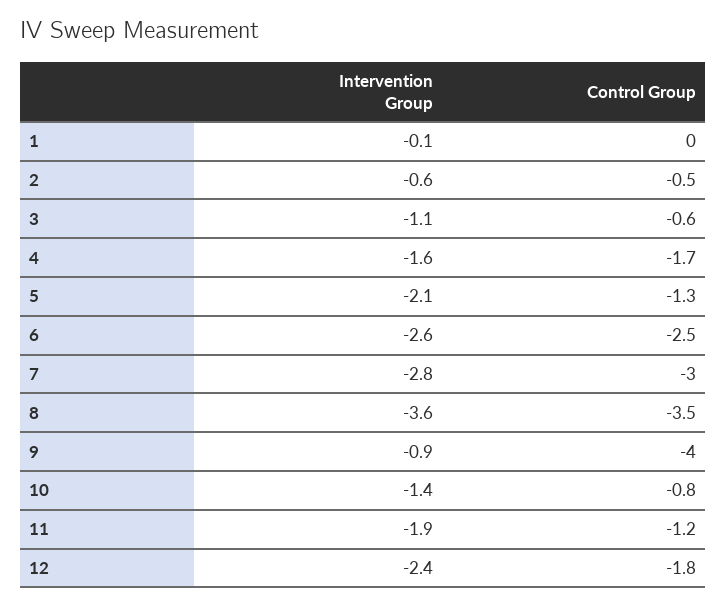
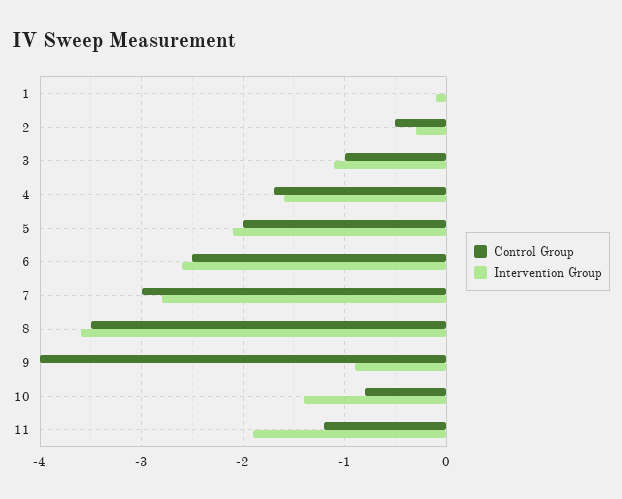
Intervention Group, 2: -0.6 -> -0.3
Control Group, 3: -0.6 -> -1
Control Group, 5: -1.3 -> -2
Intervention Group, 12: -2.4 -> none
Control Group, 12: -1.8 -> none

